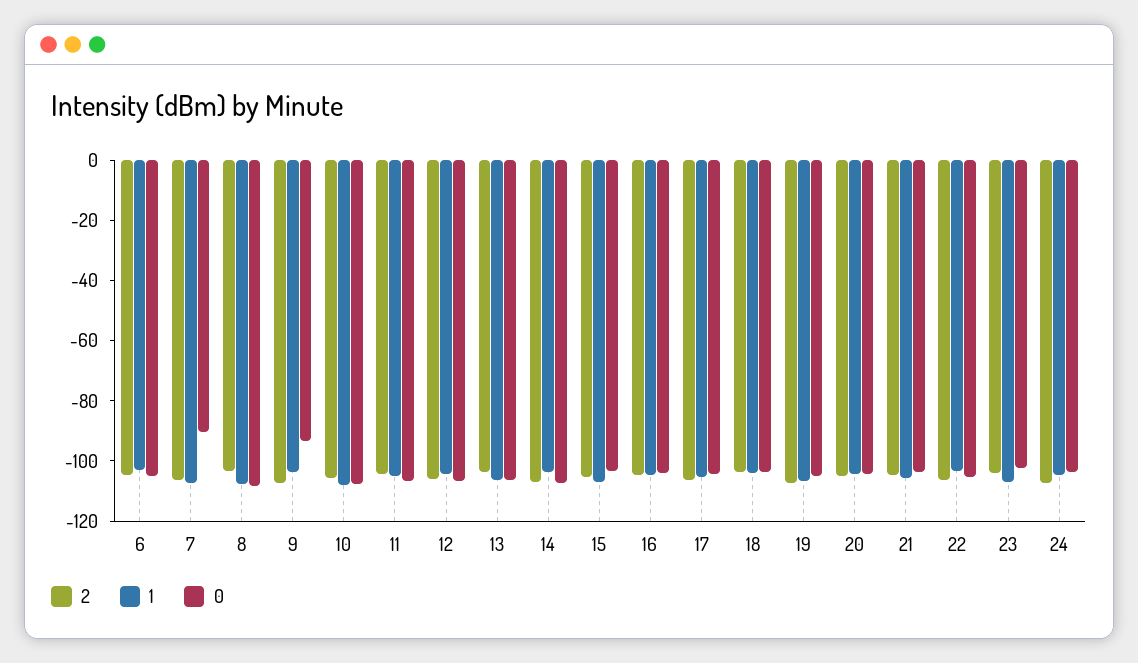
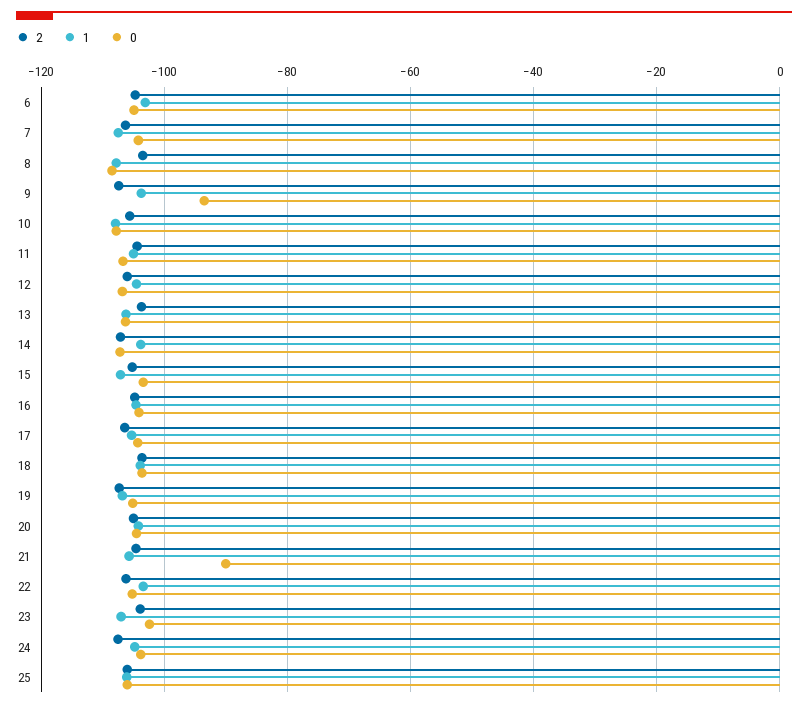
0, 7: -90 -> -104
0, 21: -105 -> -90
2, 25: none -> -106
1, 25: none -> -106
0, 25: none -> -106

